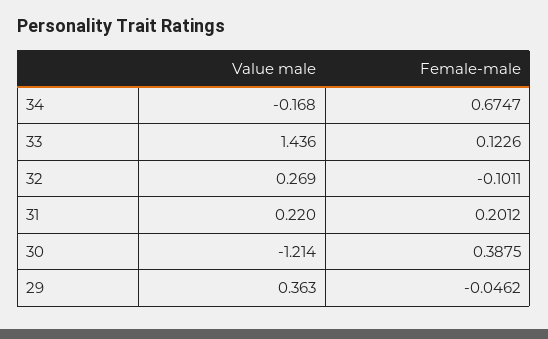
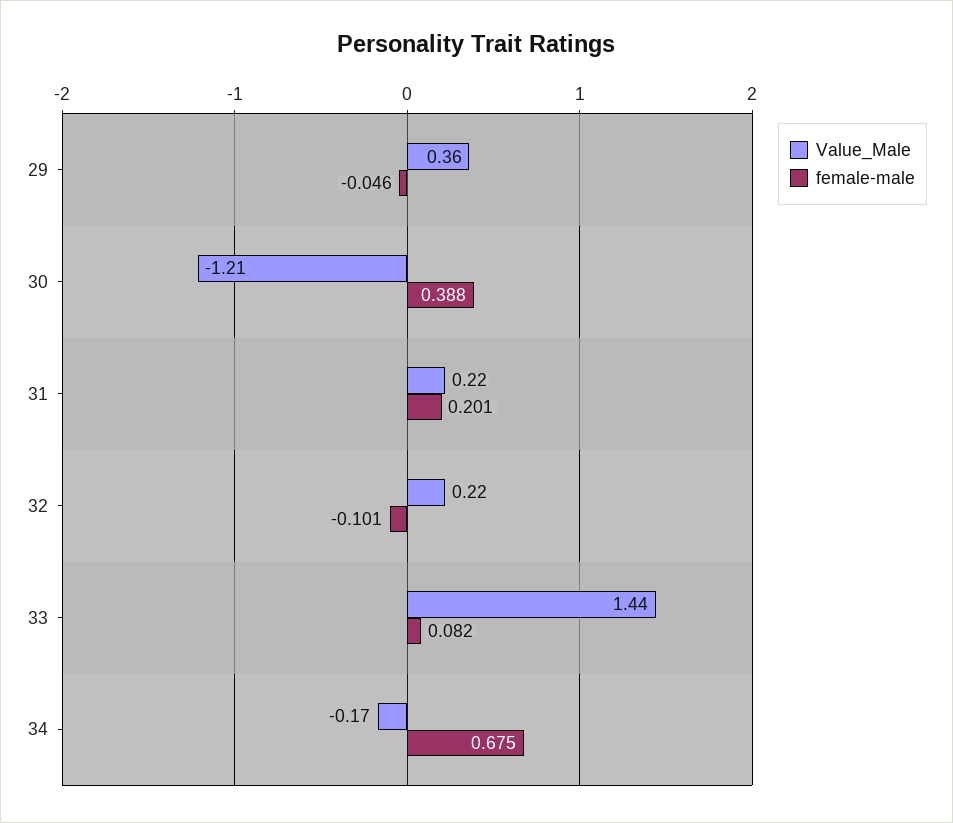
Female-male, 33: 0.1226 -> 0.082
Value male, 32: 0.269 -> 0.22

